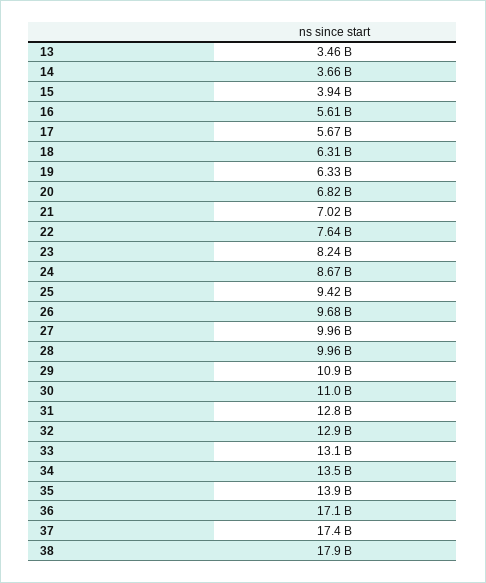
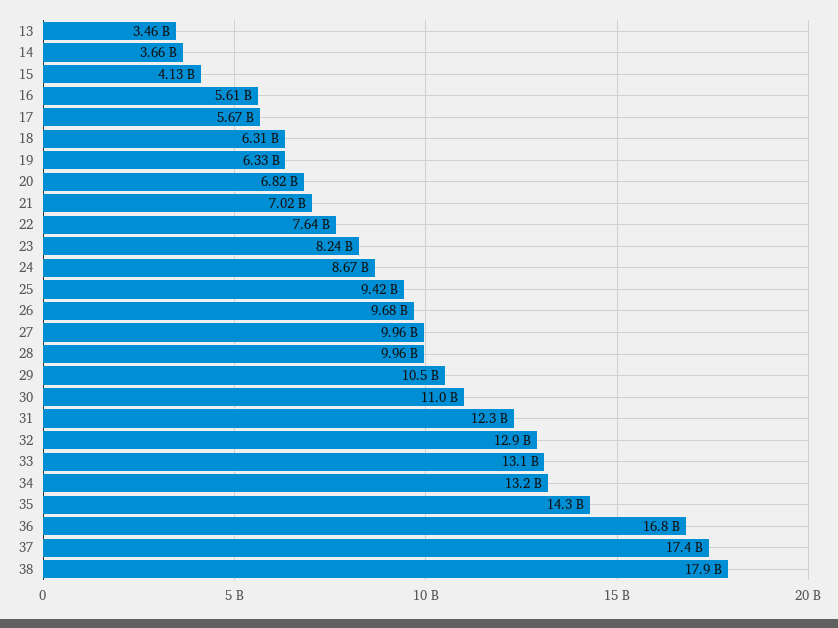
15: 3940000000 -> 4130000000
29: 10900000000 -> 10500000000
31: 12800000000 -> 12300000000
34: 13500000000 -> 13200000000
35: 13900000000 -> 14300000000
36: 17100000000 -> 16800000000

